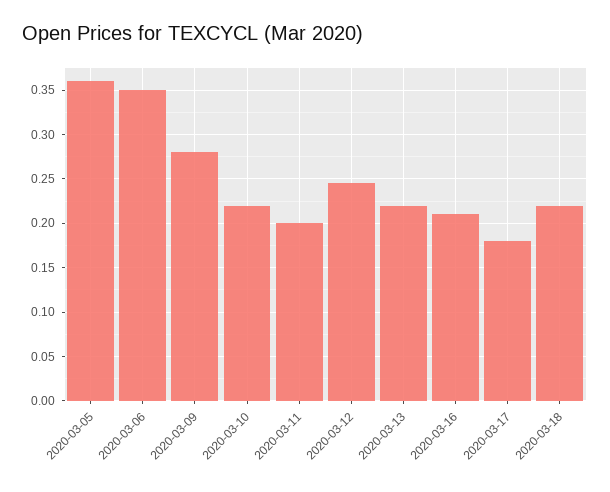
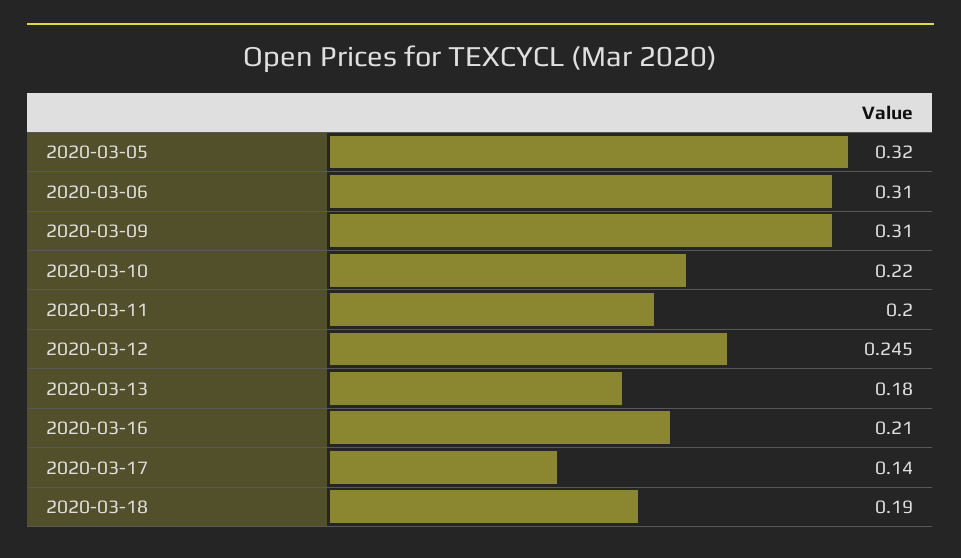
2020-03-05: 0.36 -> 0.32
2020-03-06: 0.35 -> 0.31
2020-03-09: 0.28 -> 0.31
2020-03-13: 0.22 -> 0.18
2020-03-17: 0.18 -> 0.14
2020-03-18: 0.22 -> 0.19

